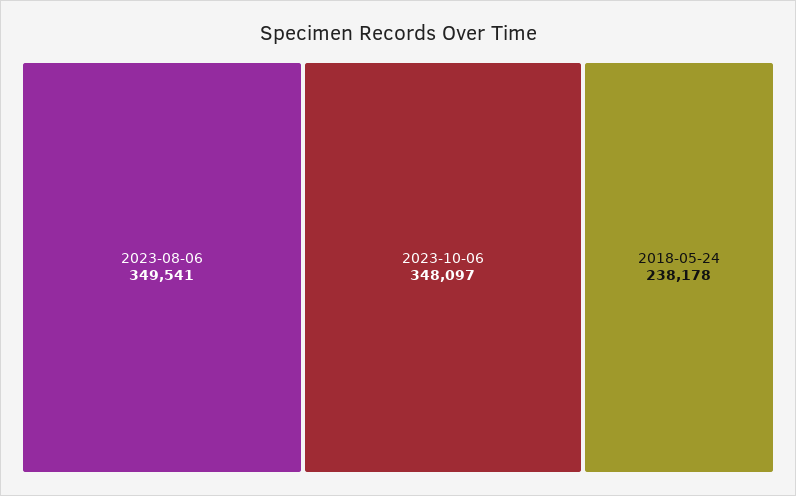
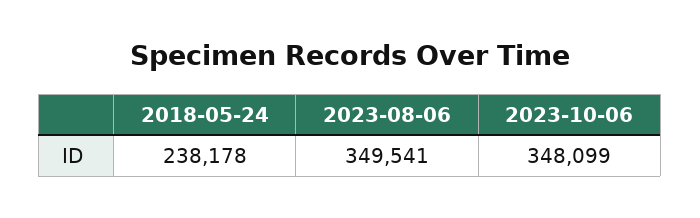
2023-10-06: 348097 -> 348099

